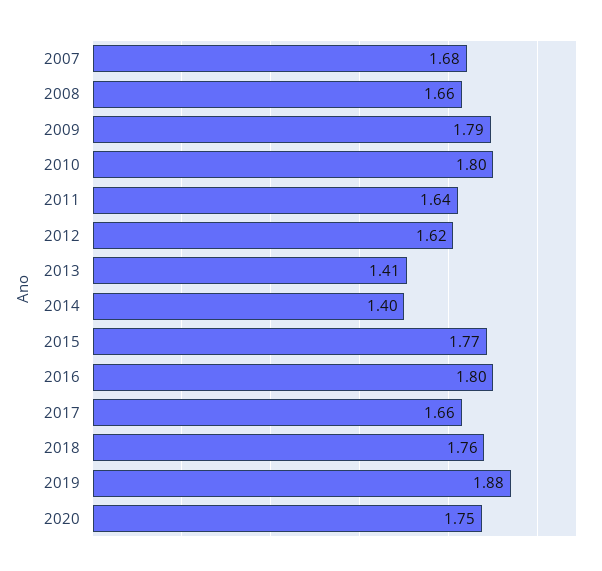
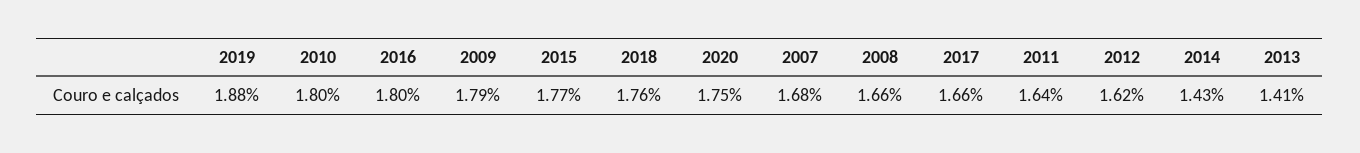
2014: 1.4 -> 1.43

